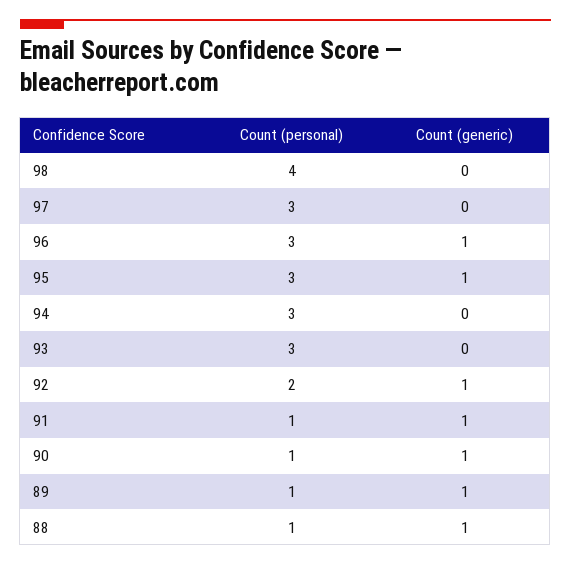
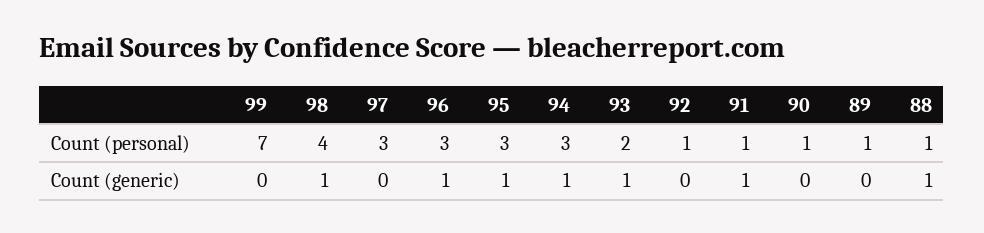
Count (generic), 98: 0 -> 1
Count (generic), 94: 0 -> 1
Count (personal), 93: 3 -> 2
Count (generic), 93: 0 -> 1
Count (personal), 92: 2 -> 1
Count (generic), 92: 1 -> 0
Count (generic), 90: 1 -> 0
Count (generic), 89: 1 -> 0
Count (personal), 99: none -> 7
Count (generic), 99: none -> 0

